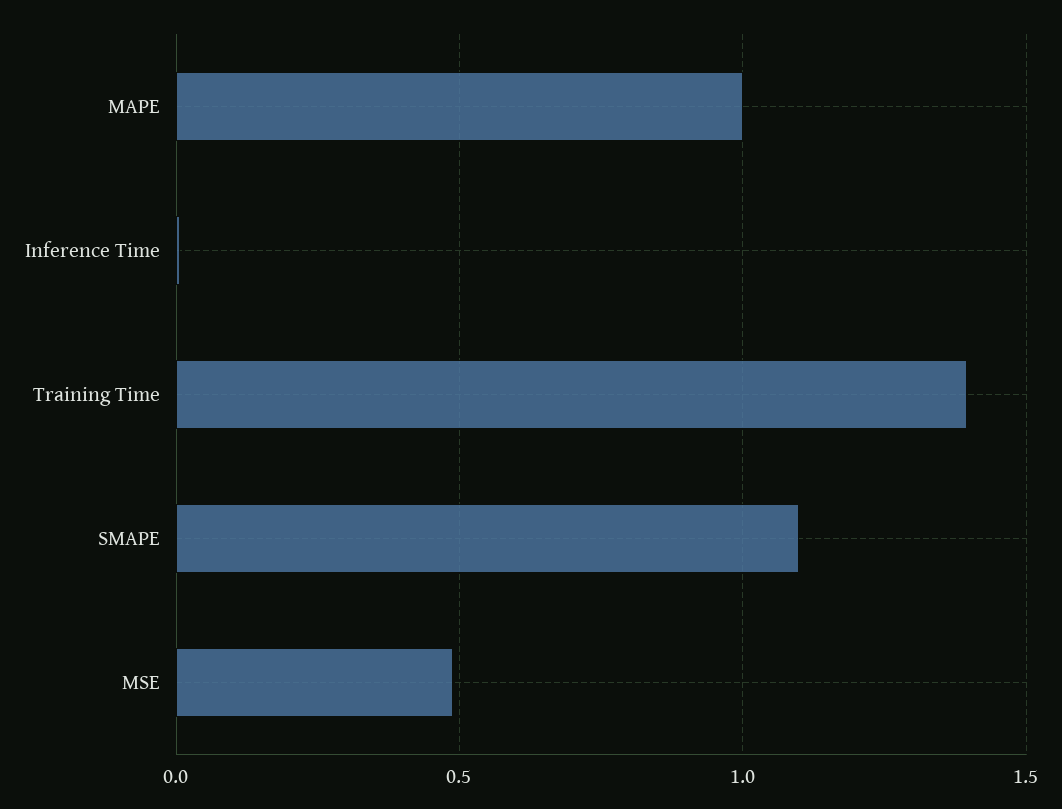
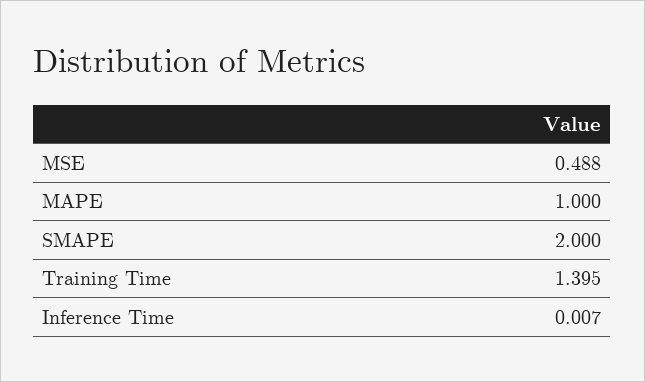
SMAPE: 1.1 -> 2

